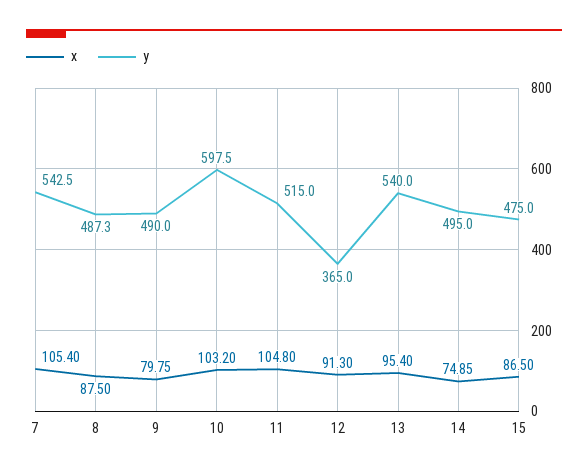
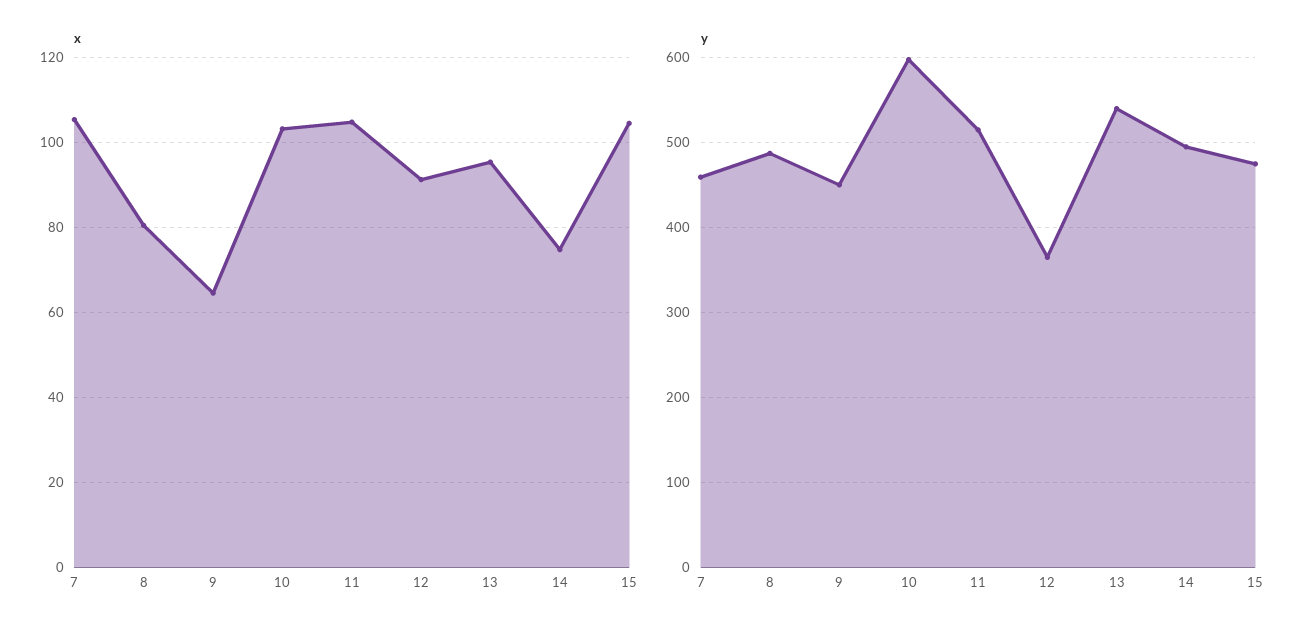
y, 7: 542.5 -> 460
x, 8: 87.5 -> 80
x, 9: 79.75 -> 64
y, 9: 490 -> 450
x, 15: 86.5 -> 104

